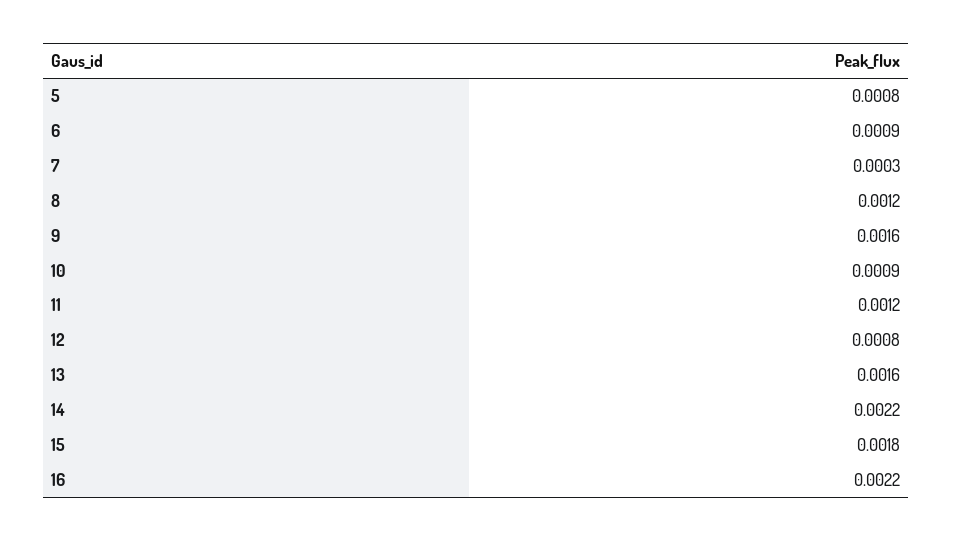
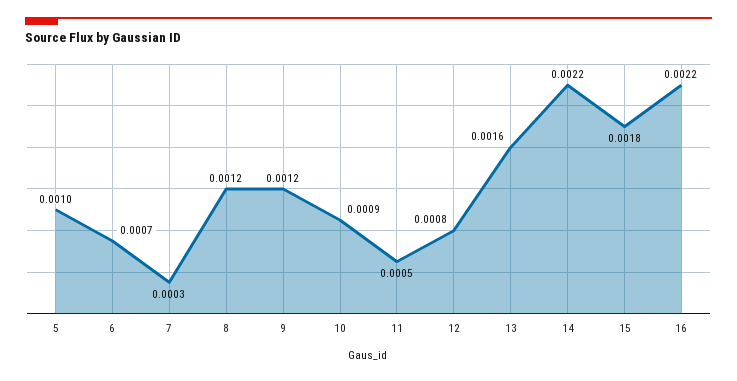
5: 0.0008 -> 0.001
6: 0.0009 -> 0.0007
9: 0.0016 -> 0.0012
11: 0.0012 -> 0.0005

